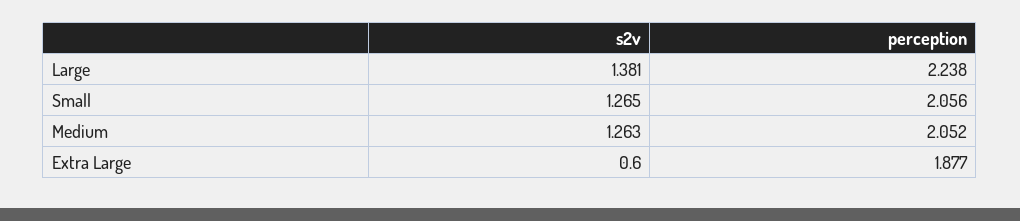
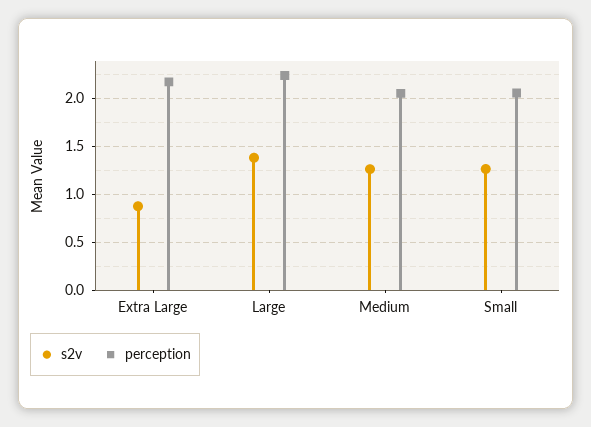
s2v, Extra Large: 0.6 -> 0.9
perception, Extra Large: 1.877 -> 2.2

